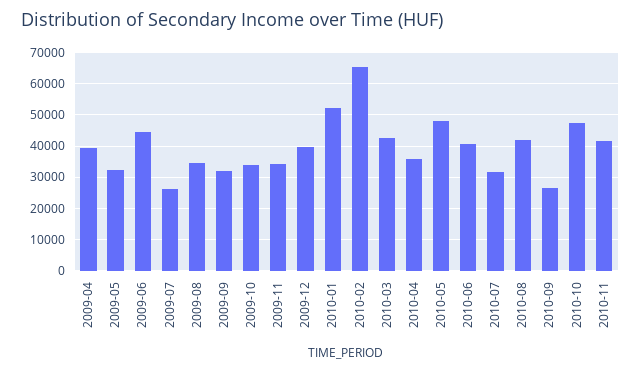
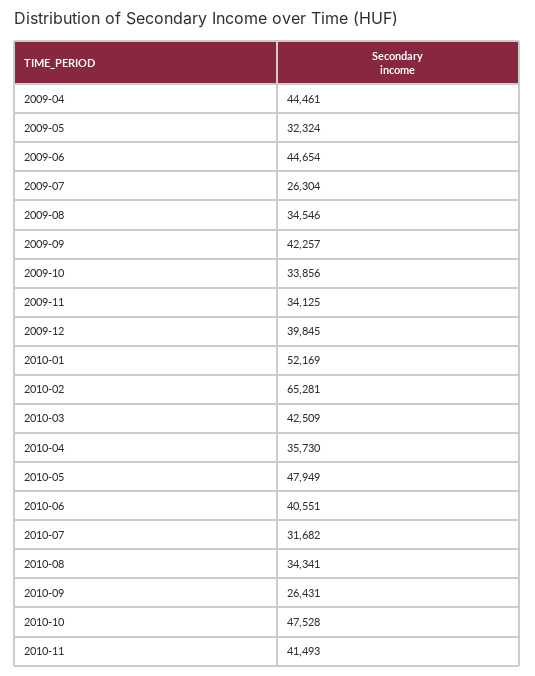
2009-04: 40000 -> 44461
2009-09: 32000 -> 42257
2010-08: 42000 -> 34341

